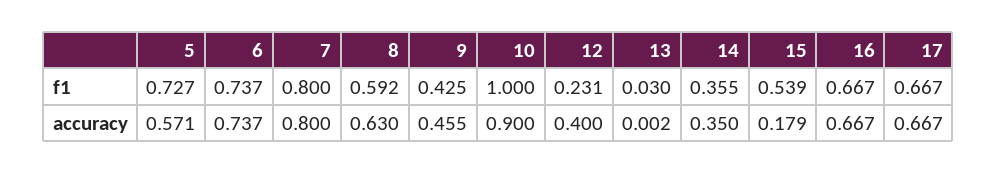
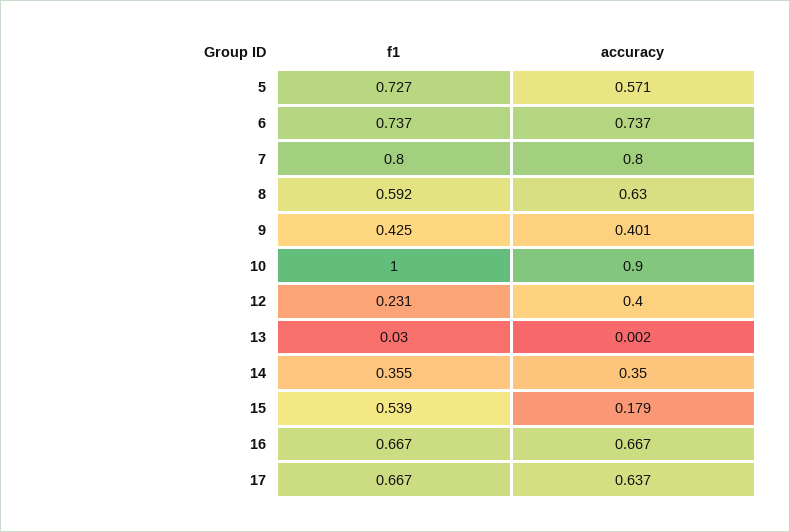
9, accuracy: 0.455 -> 0.401
17, accuracy: 0.667 -> 0.637

